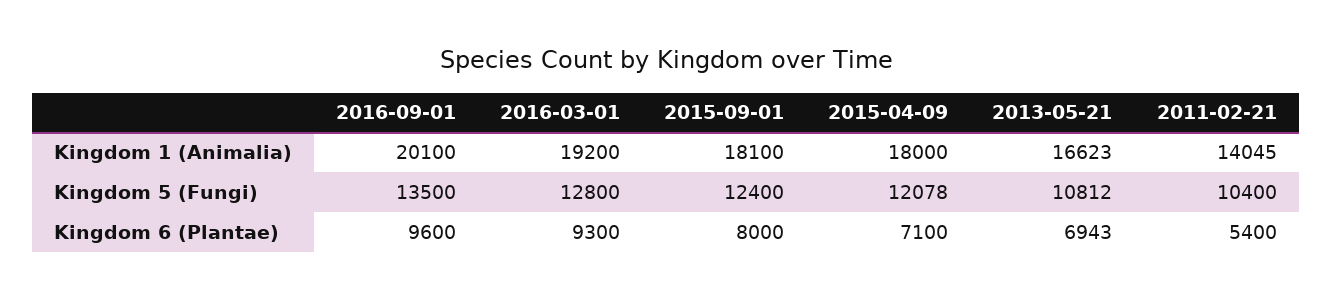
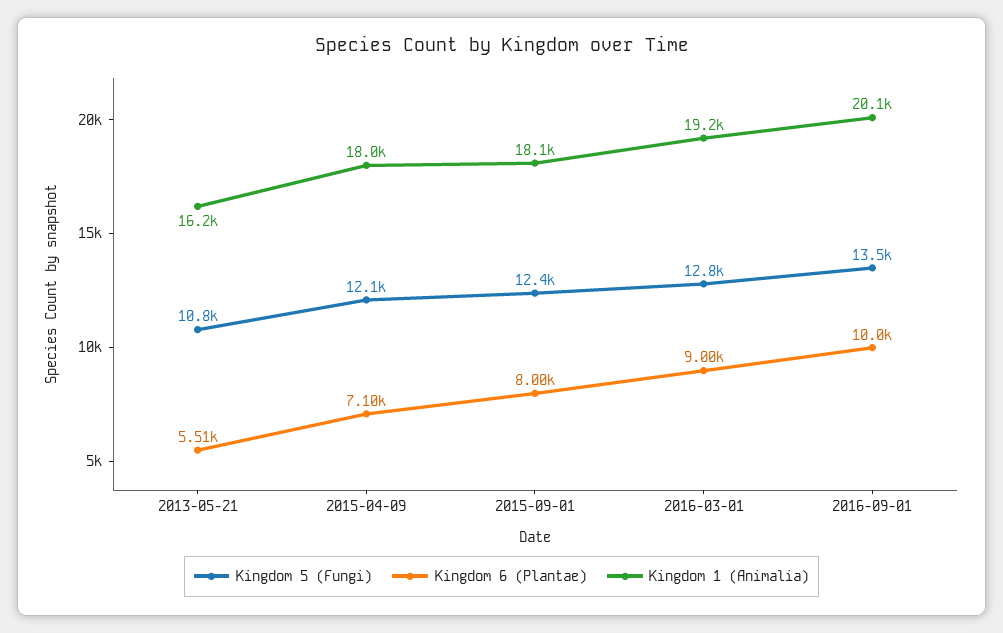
Kingdom 1 (Animalia), 2013-05-21: 16623 -> 16200
Kingdom 1 (Animalia), 2011-02-21: 14045 -> none
Kingdom 5 (Fungi), 2011-02-21: 10400 -> none
Kingdom 6 (Plantae), 2016-09-01: 9600 -> 10000
Kingdom 6 (Plantae), 2016-03-01: 9300 -> 9000
Kingdom 6 (Plantae), 2013-05-21: 6943 -> 5510
Kingdom 6 (Plantae), 2011-02-21: 5400 -> none

